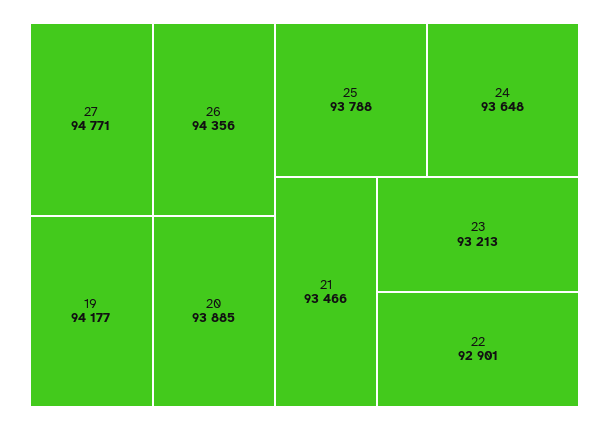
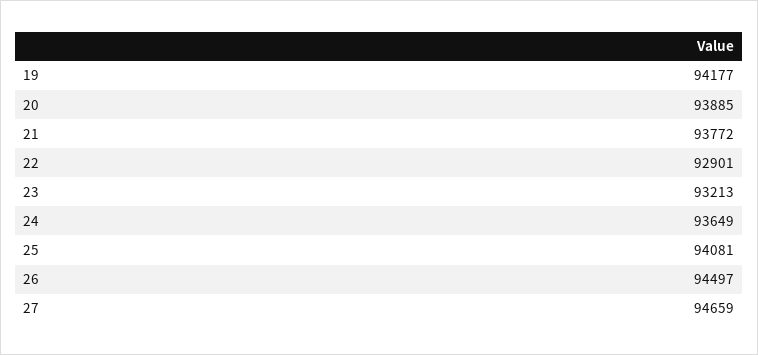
27: 94771 -> 94659
26: 94356 -> 94497
25: 93788 -> 94081
24: 93648 -> 93649
21: 93466 -> 93772

